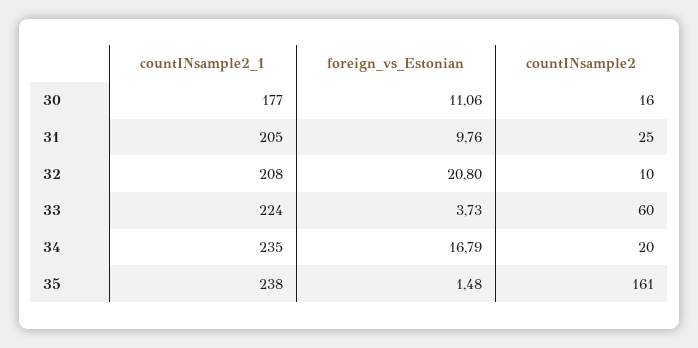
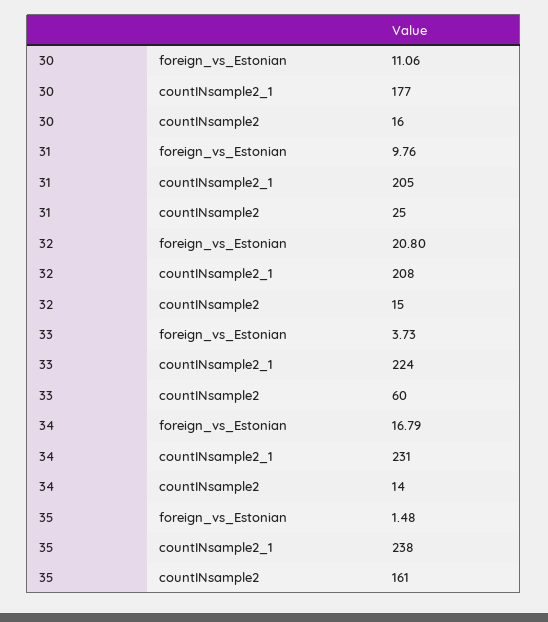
countINsample2, 32: 10 -> 15
countINsample2_1, 34: 235 -> 231
countINsample2, 34: 20 -> 14

